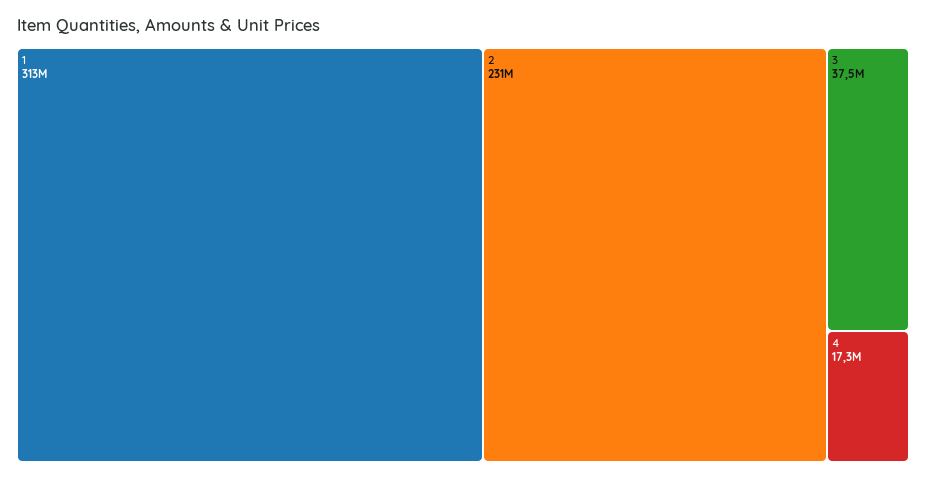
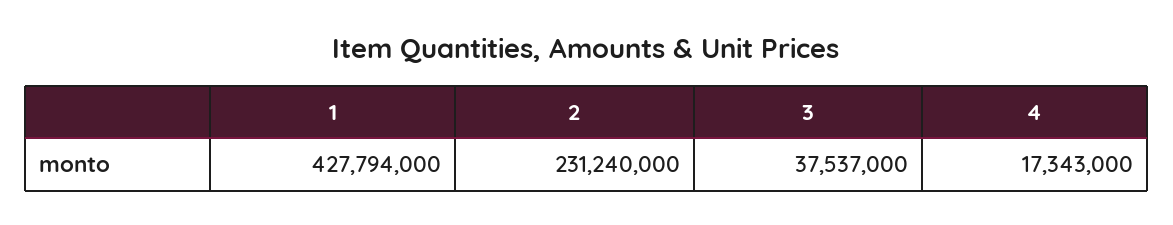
1: 313000000 -> 427794000

